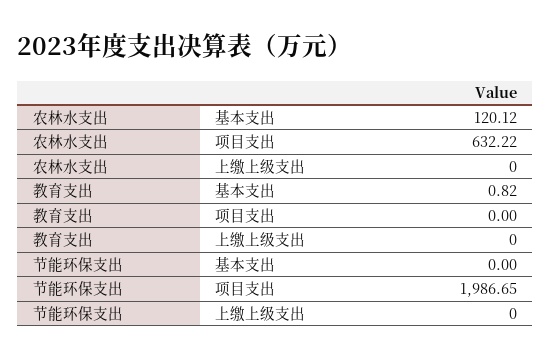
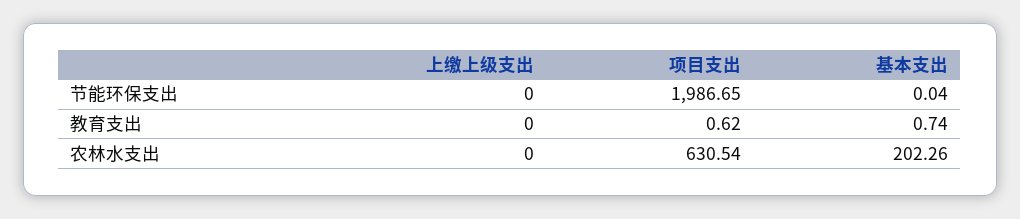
农林水支出, 基本支出: 120.12 -> 202.26
农林水支出, 项目支出: 632.22 -> 630.54
教育支出, 基本支出: 0.82 -> 0.74
教育支出, 项目支出: 0 -> 0.62
节能环保支出, 基本支出: 0 -> 0.04

